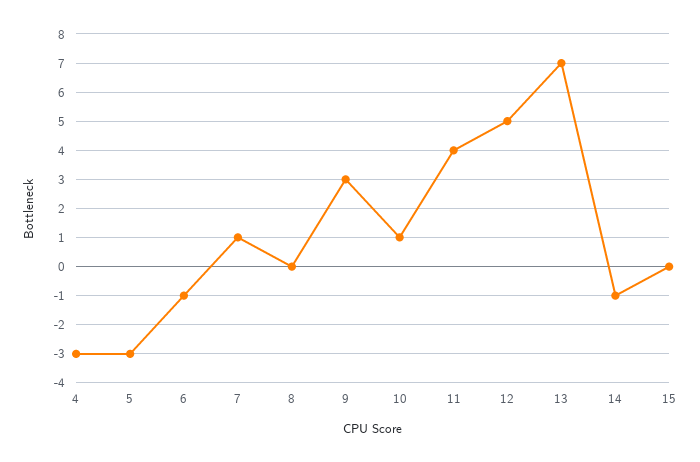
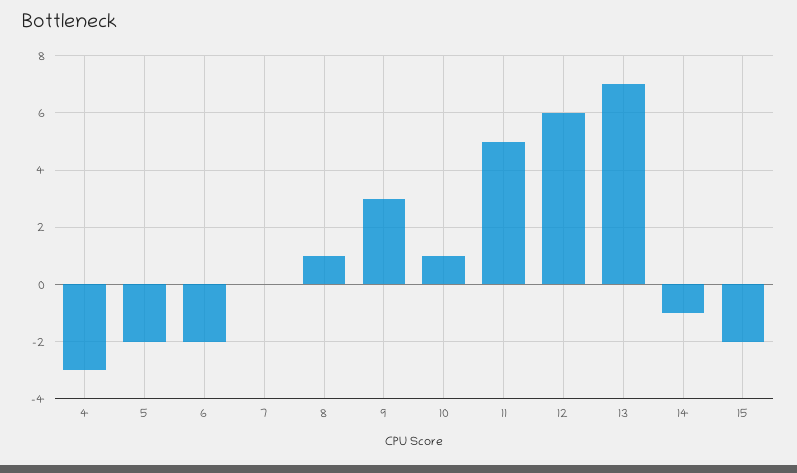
5: -3 -> -2
6: -1 -> -2
7: 1 -> 0
8: 0 -> 1
11: 4 -> 5
12: 5 -> 6
15: 0 -> -2

